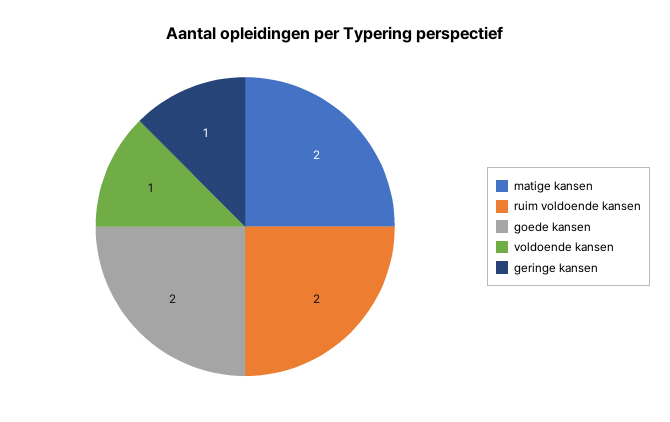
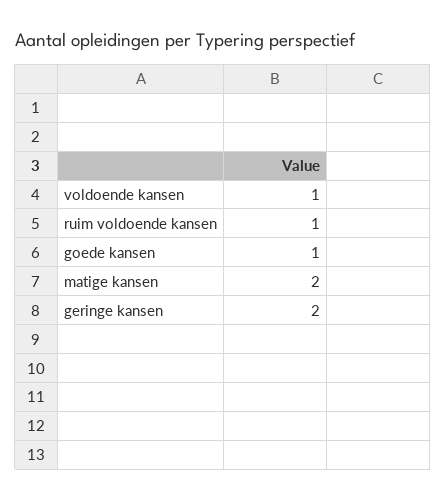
ruim voldoende kansen: 2 -> 1
goede kansen: 2 -> 1
geringe kansen: 1 -> 2

